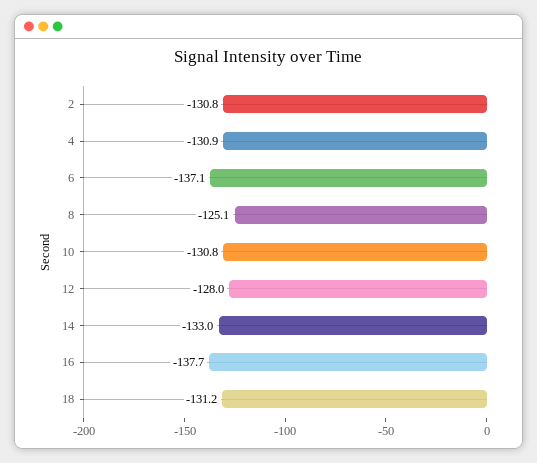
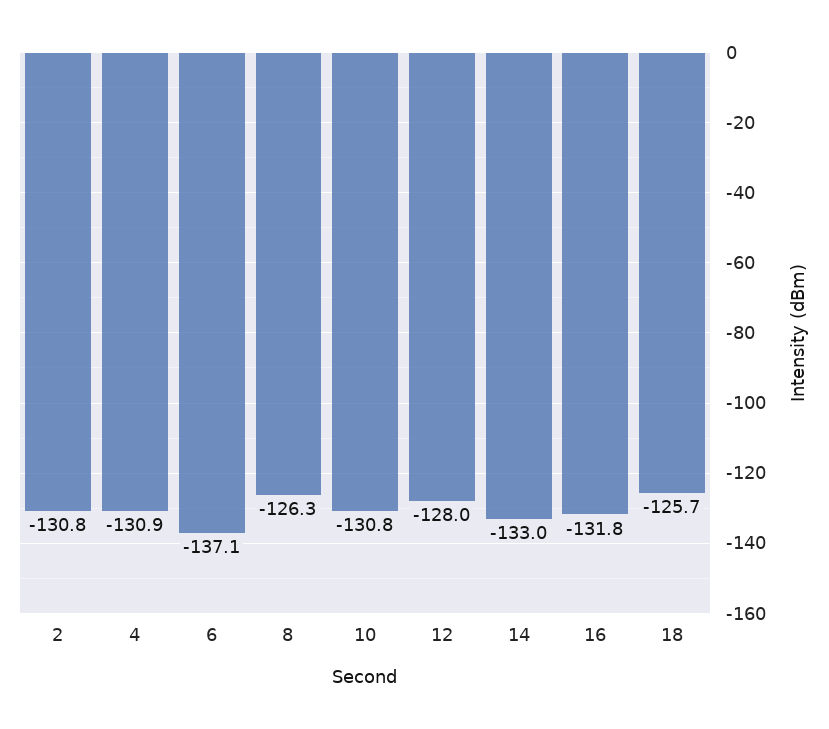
8: -125.1 -> -126.3
16: -137.7 -> -131.8
18: -131.2 -> -125.7

